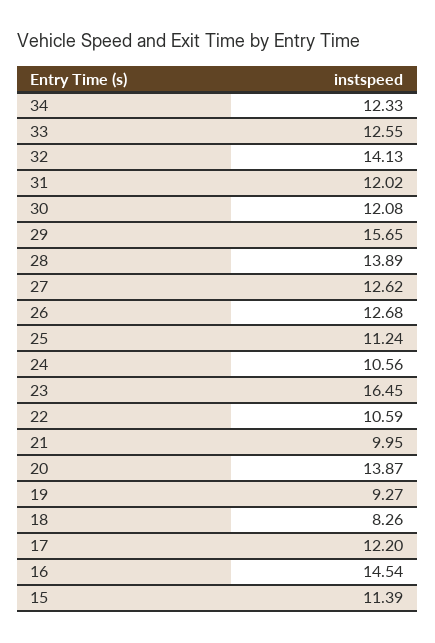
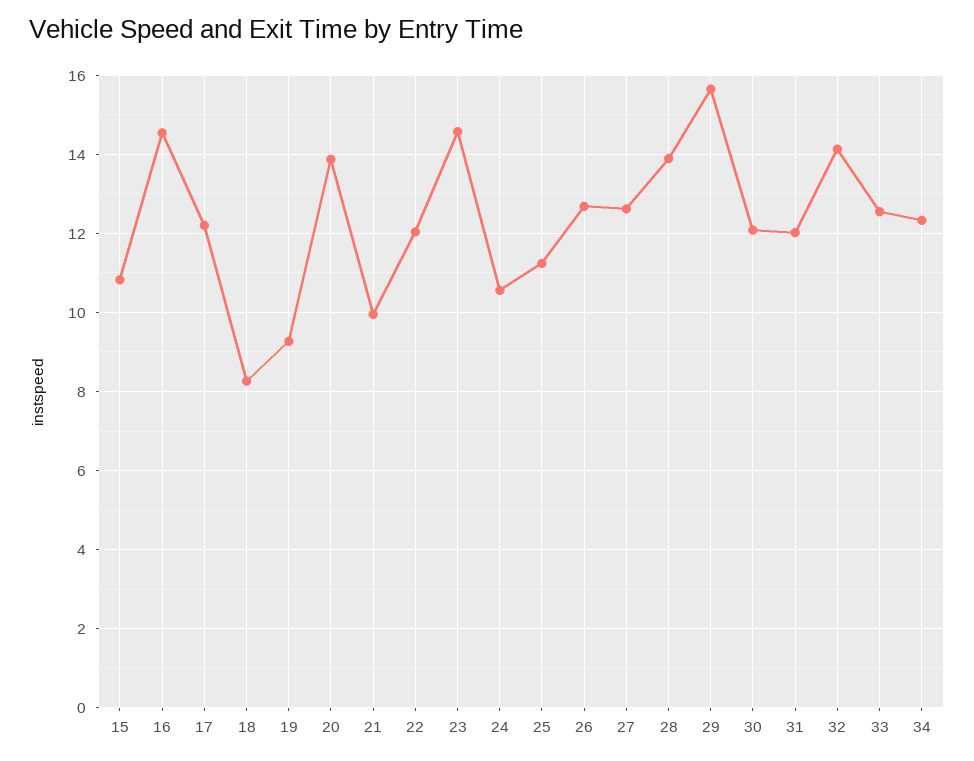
23: 16.45 -> 14.6
22: 10.59 -> 12
15: 11.39 -> 10.8

